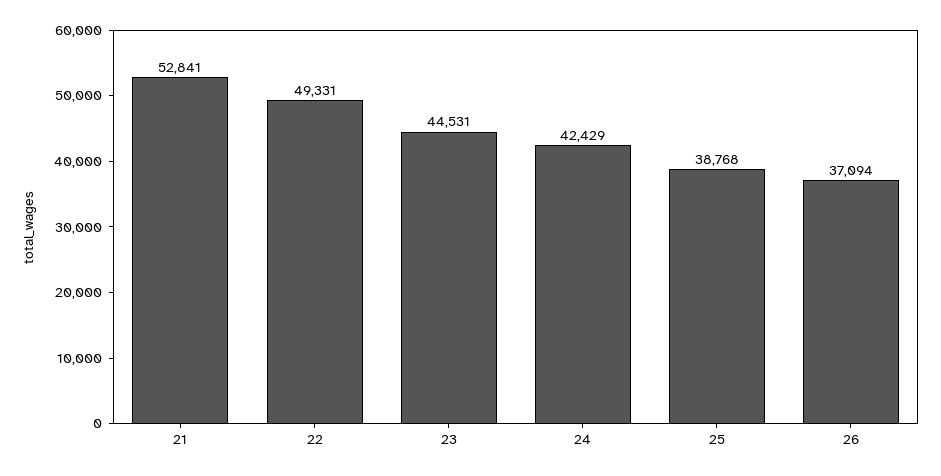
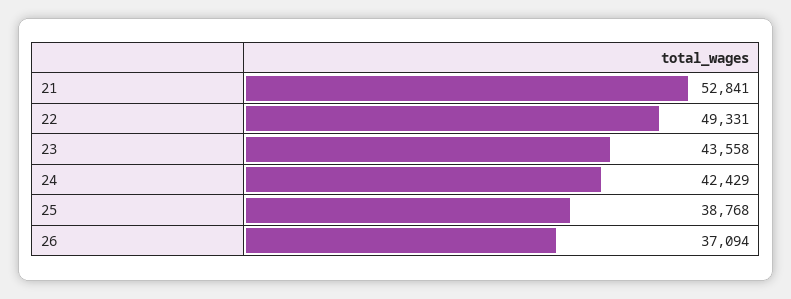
23: 44531 -> 43558

